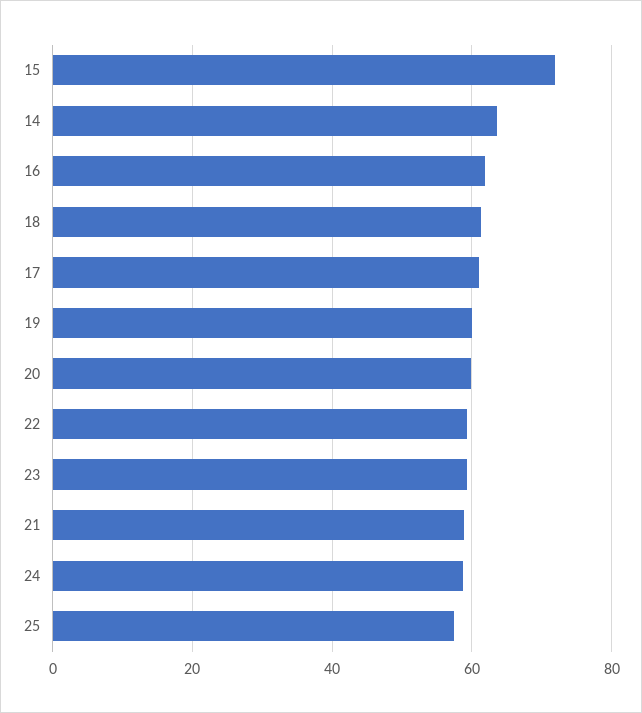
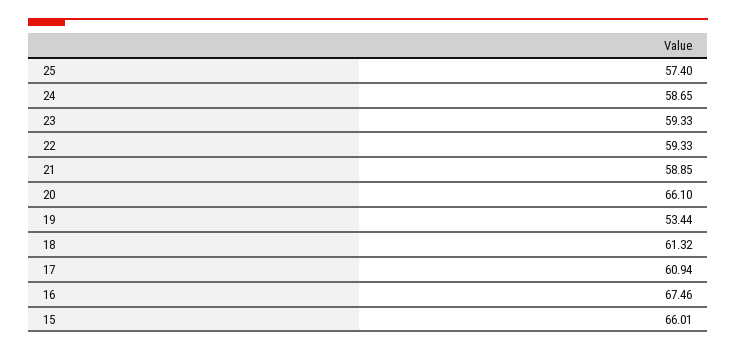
15: 72 -> 66.01
14: 64 -> none
16: 62 -> 67.46
19: 60 -> 53.44
20: 60 -> 66.1

